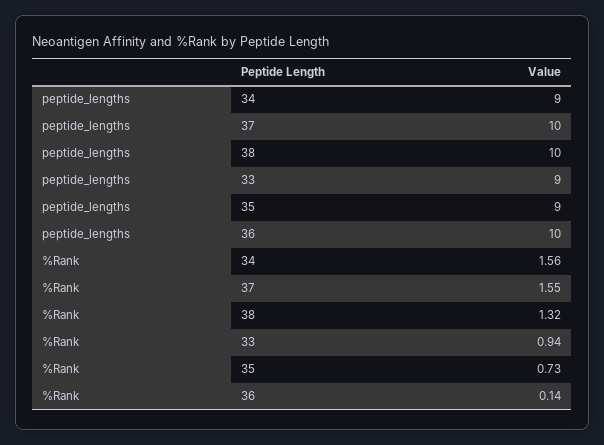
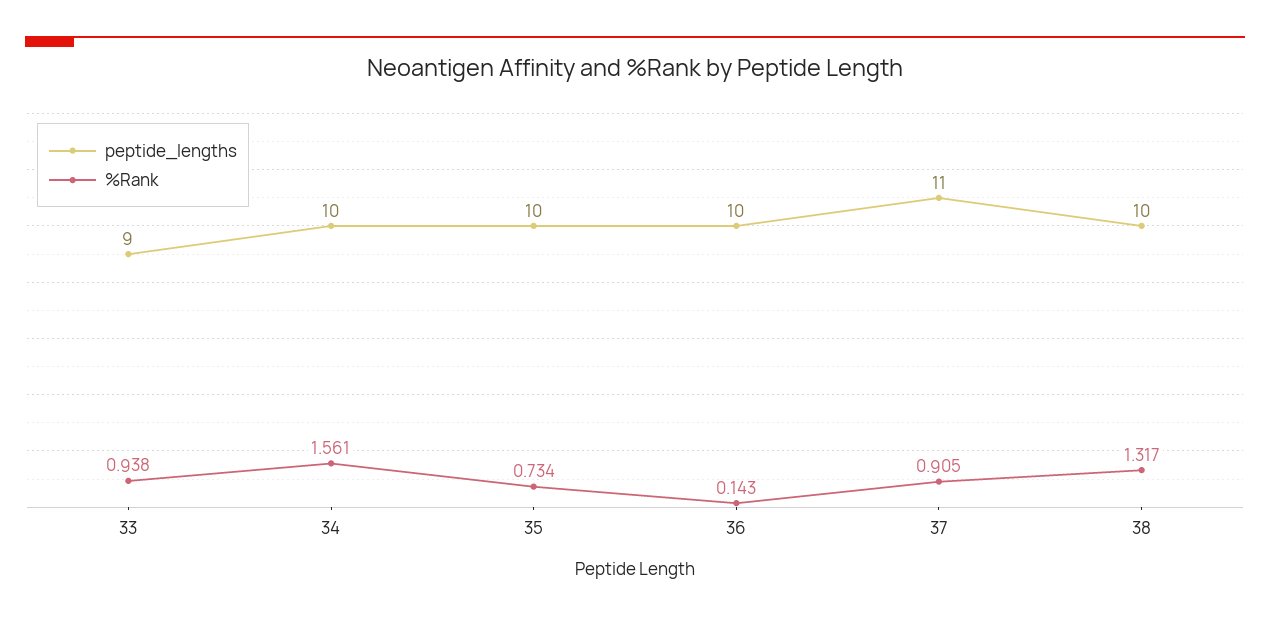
peptide_lengths, 34: 9 -> 10
peptide_lengths, 37: 10 -> 11
peptide_lengths, 35: 9 -> 10
%Rank, 37: 1.55 -> 0.905

